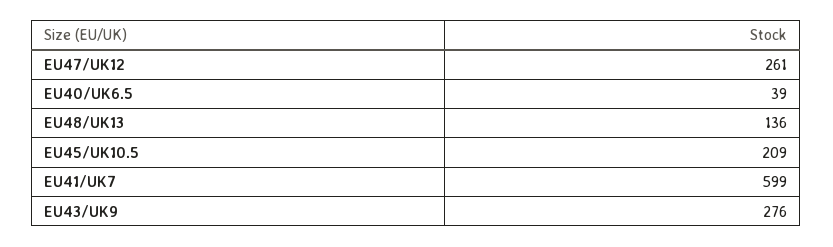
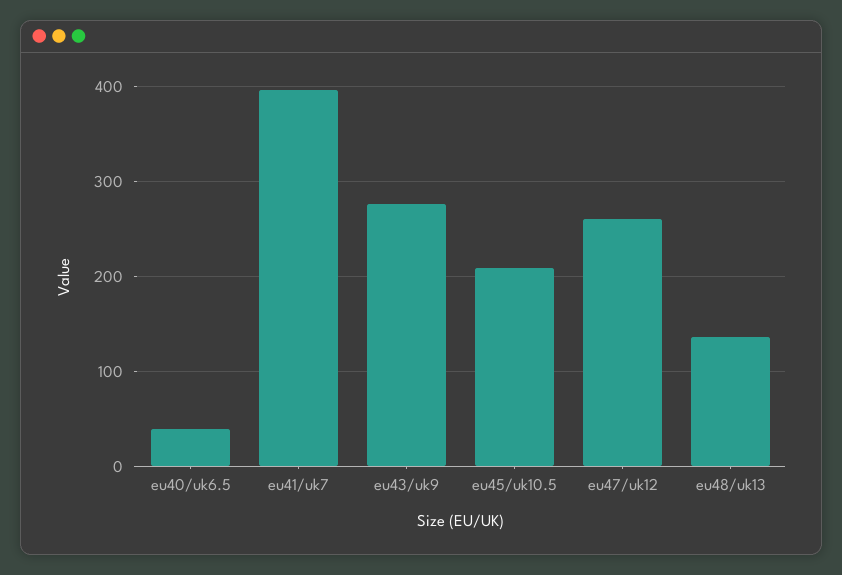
EU41/UK7: 599 -> 400

